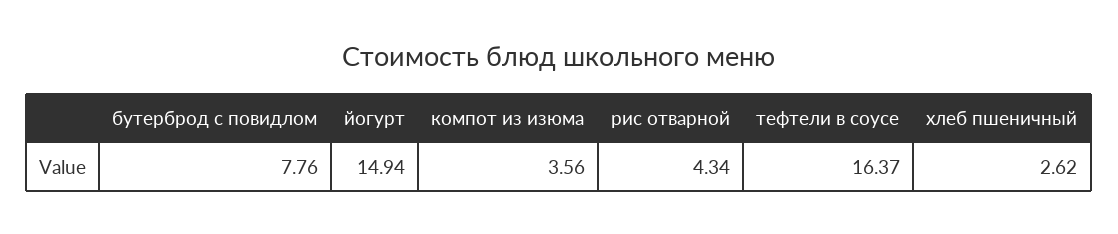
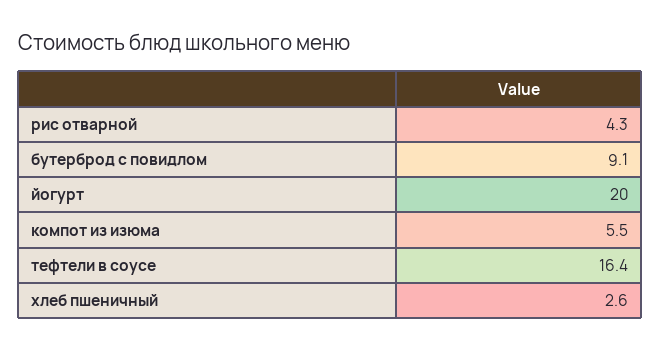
бутерброд с повидлом: 7.76 -> 9.1
йогурт: 14.94 -> 20
компот из изюма: 3.56 -> 5.5

